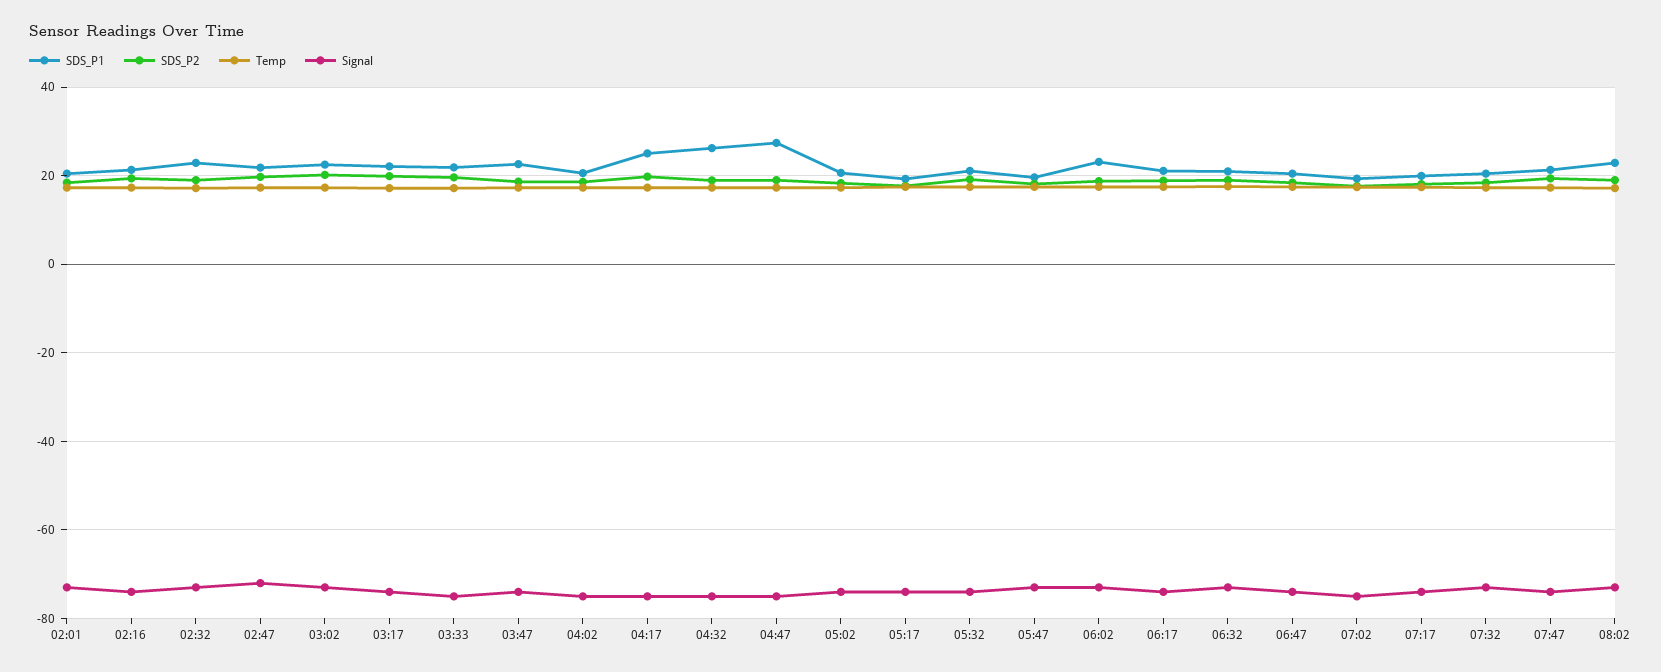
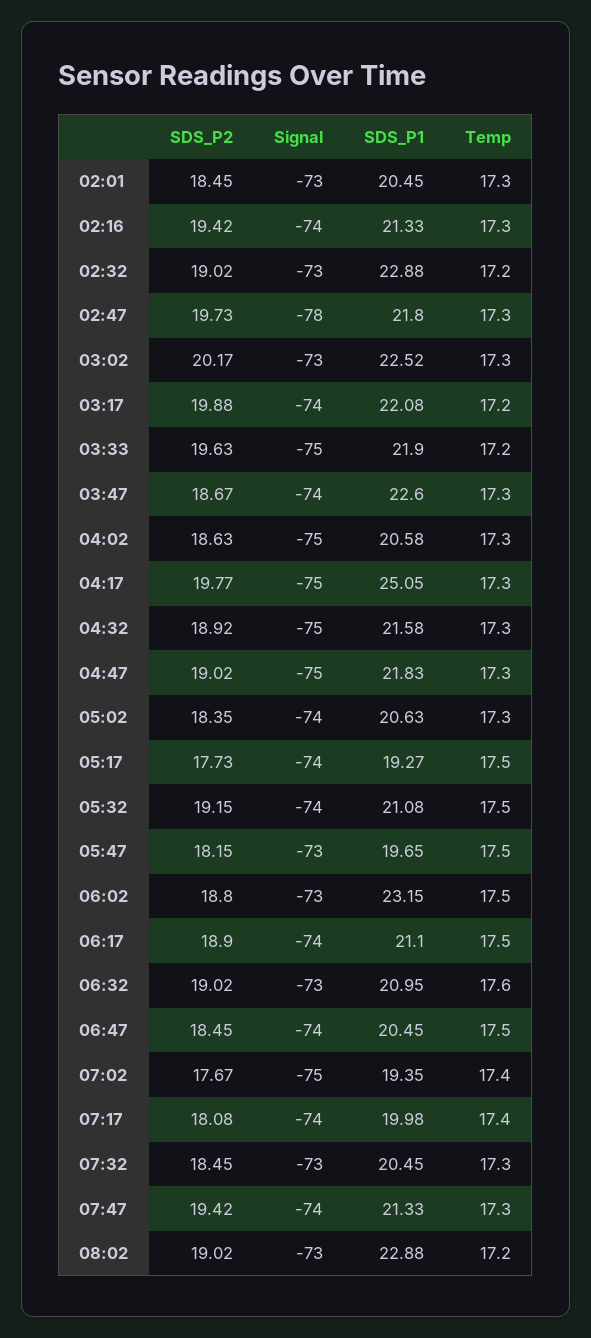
Signal, 02:47: -72 -> -78
SDS_P1, 04:32: 26 -> 21.58
SDS_P1, 04:47: 28 -> 21.83

